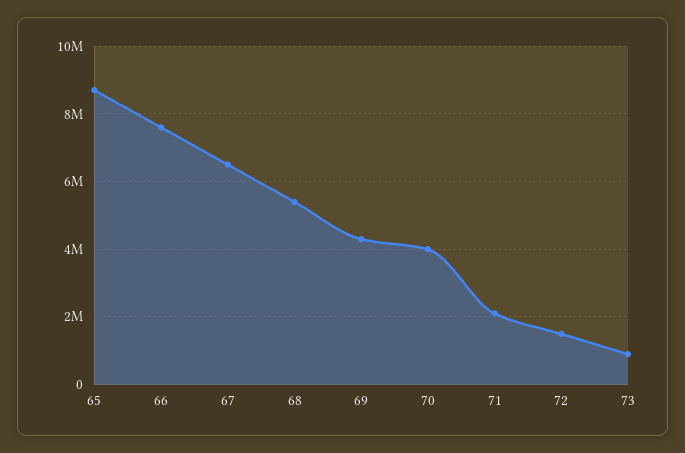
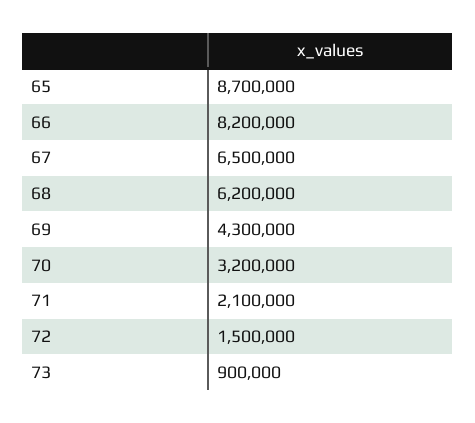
66: 7600000 -> 8200000
68: 5400000 -> 6200000
70: 4000000 -> 3200000

